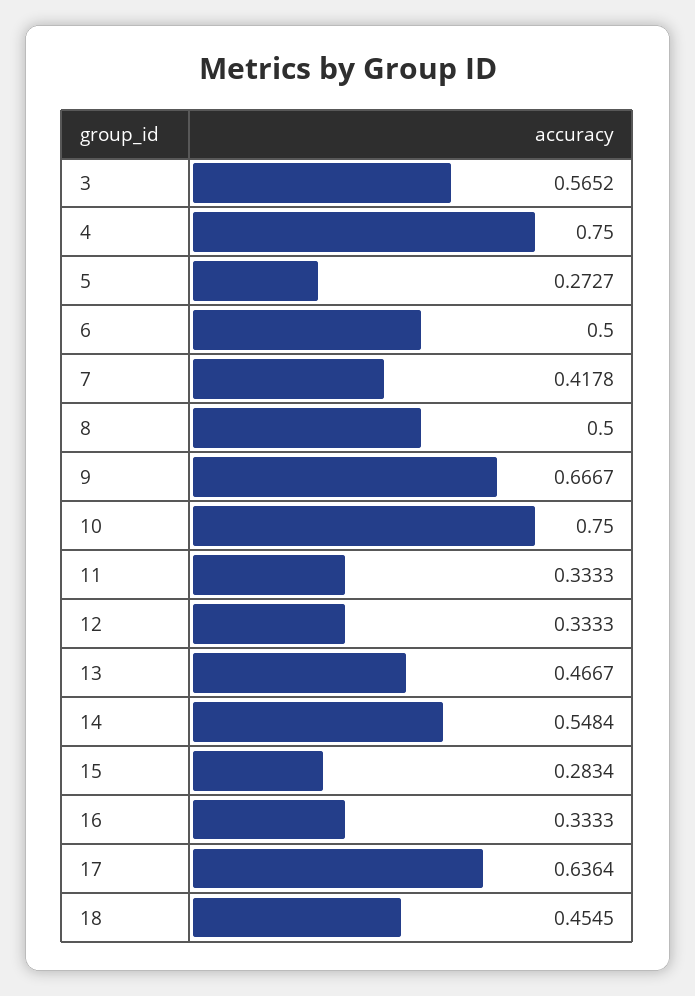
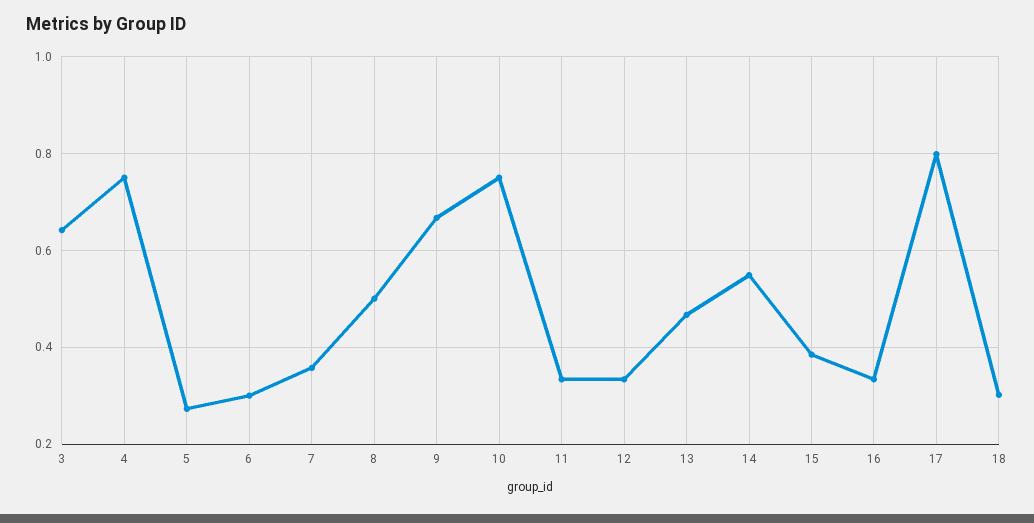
3: 0.5652 -> 0.64
6: 0.5 -> 0.3
7: 0.4178 -> 0.36
15: 0.2834 -> 0.38
17: 0.6364 -> 0.8
18: 0.4545 -> 0.3

